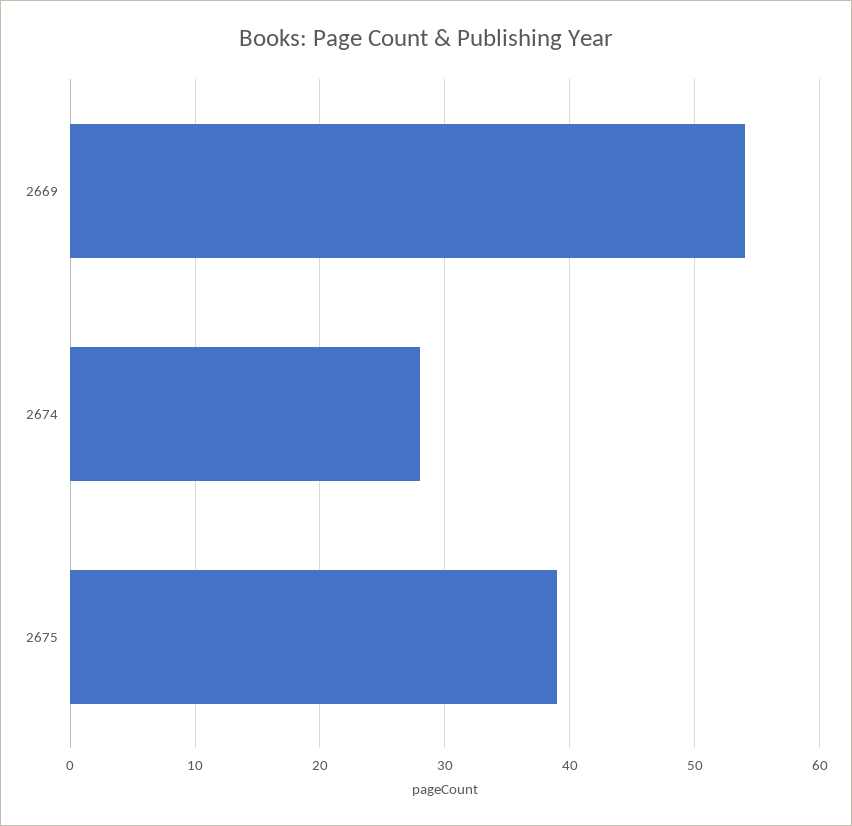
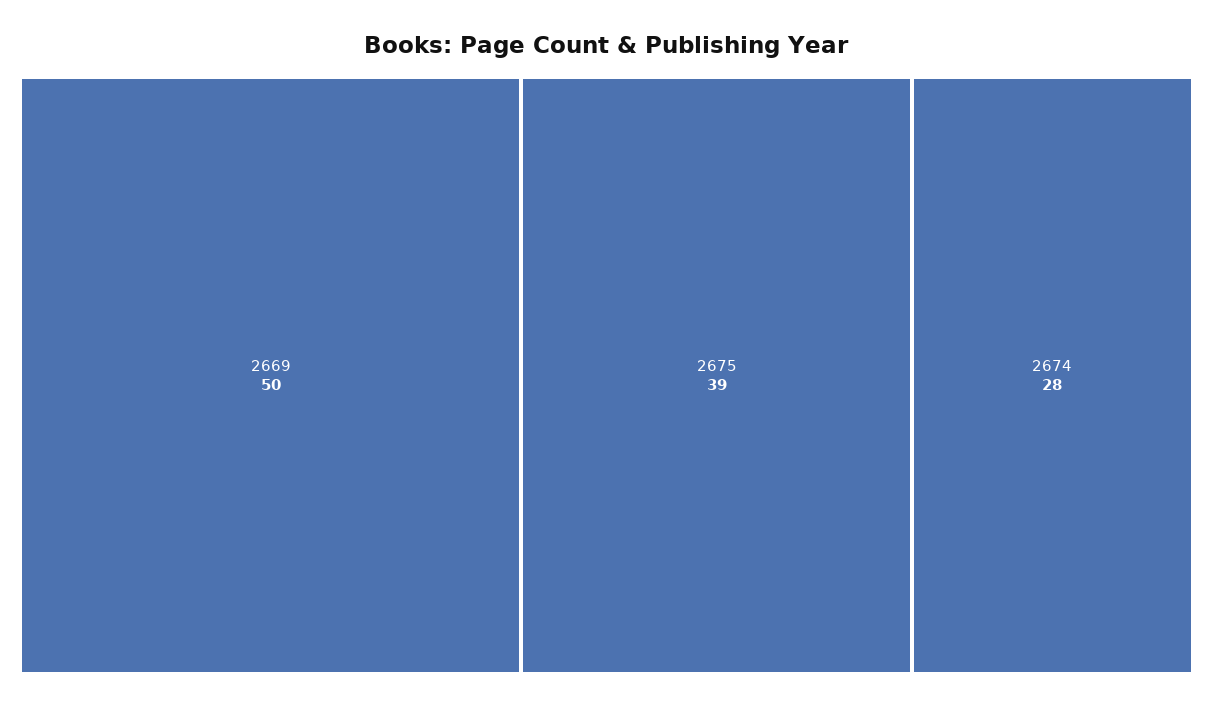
2669: 54 -> 50

